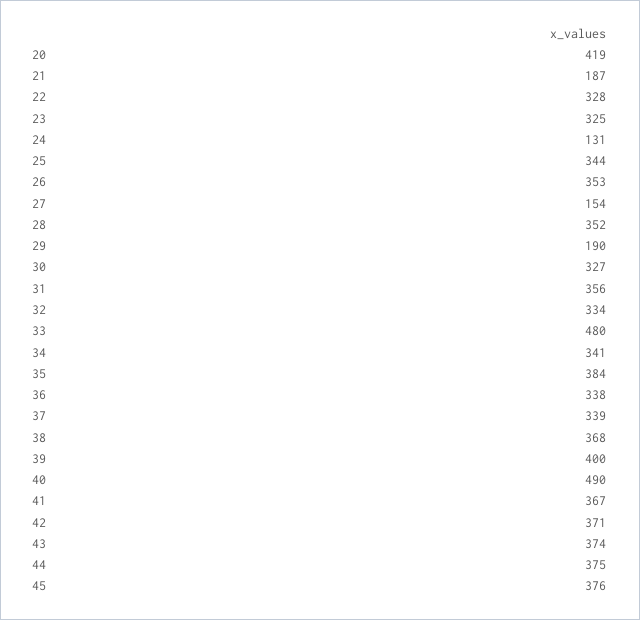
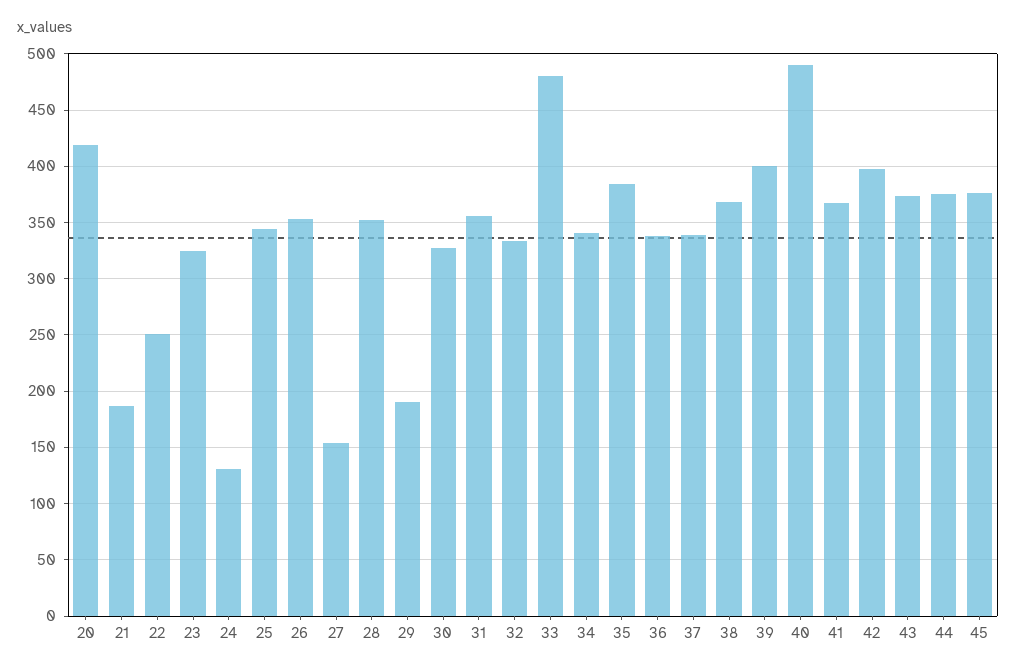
22: 328 -> 250
42: 371 -> 400

